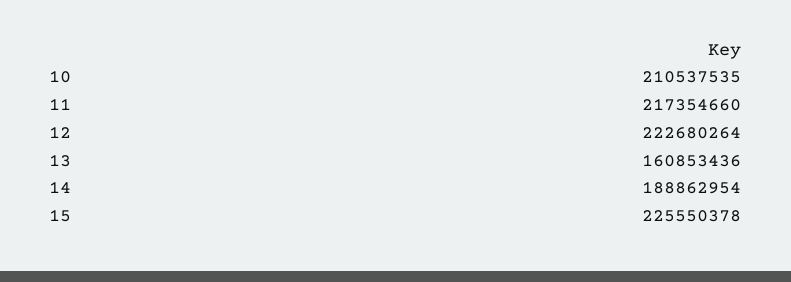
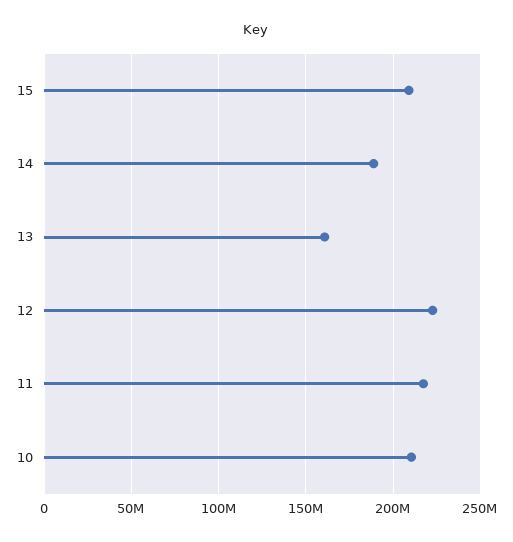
15: 225550378 -> 210000000

